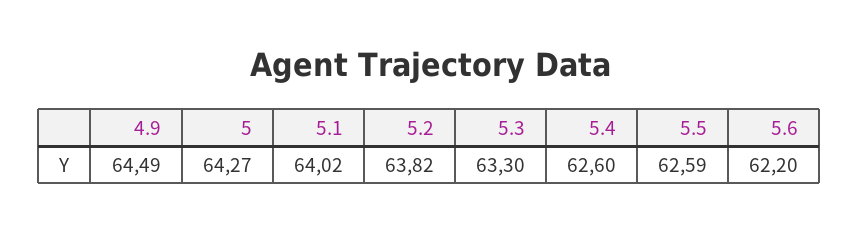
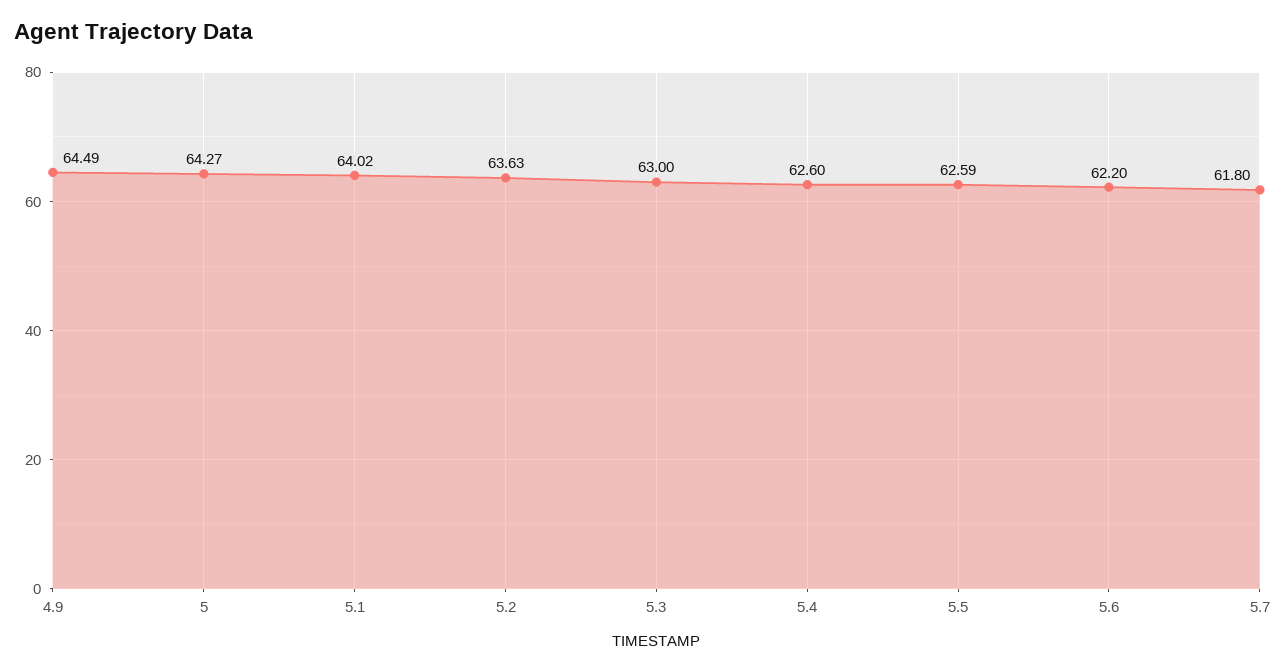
5.2: 63.82 -> 63.63
5.3: 63.3 -> 63
5.7: none -> 61.8

